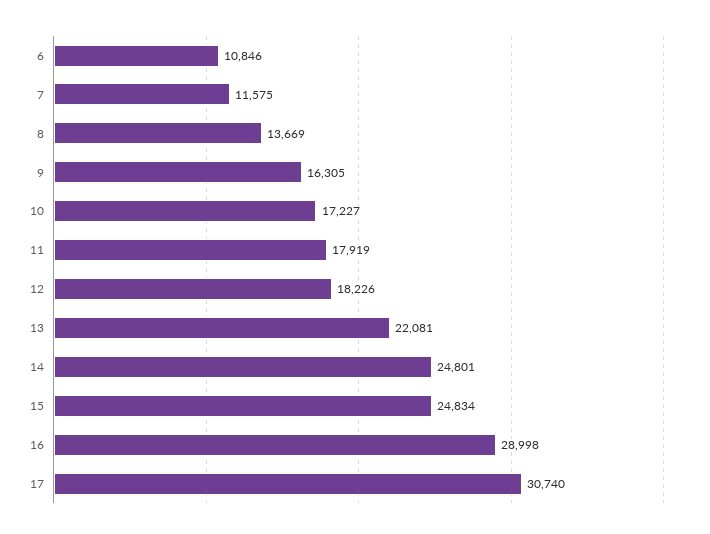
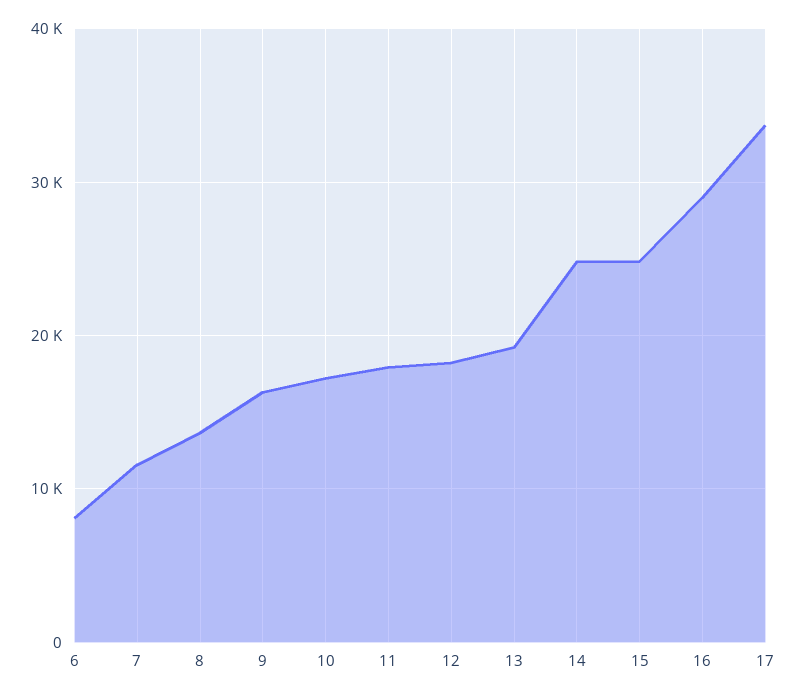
6: 10846 -> 8000
13: 22081 -> 19000
17: 30740 -> 34000

